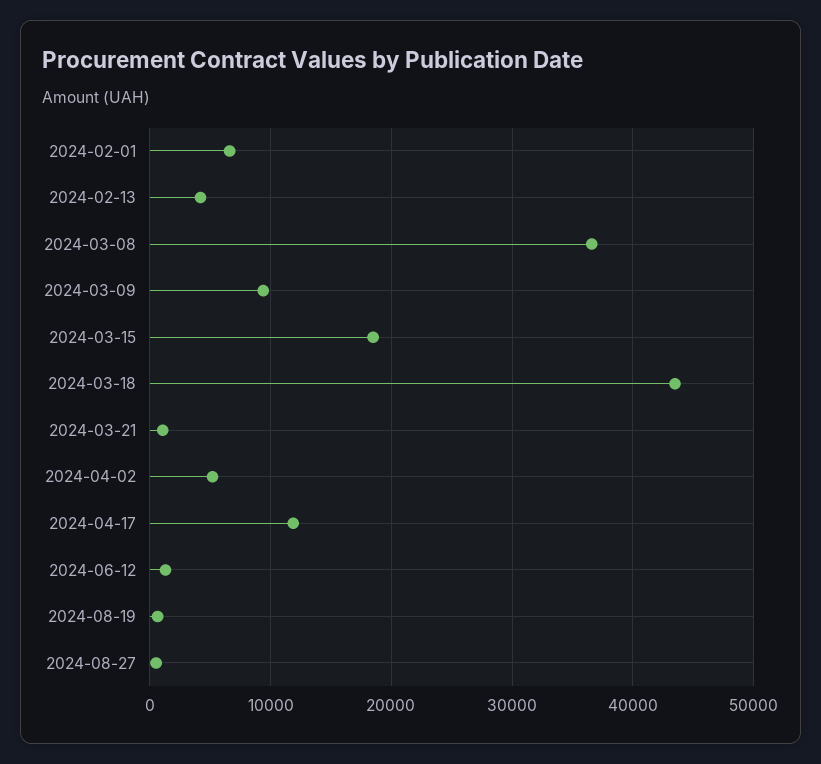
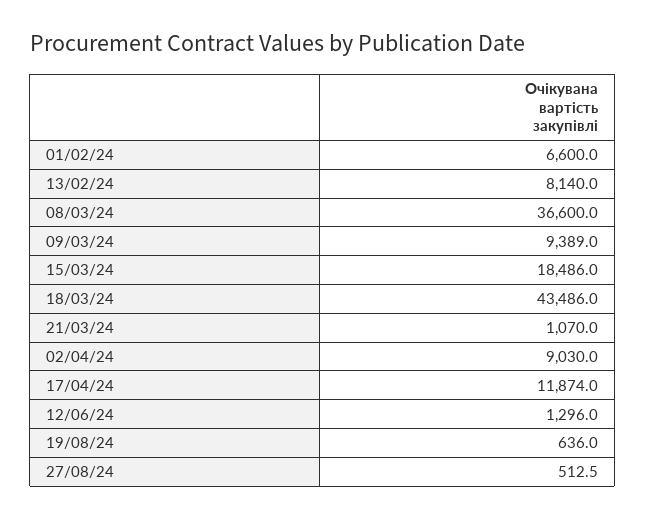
2024-02-13: 4000 -> 8140
2024-04-02: 5000 -> 9030

